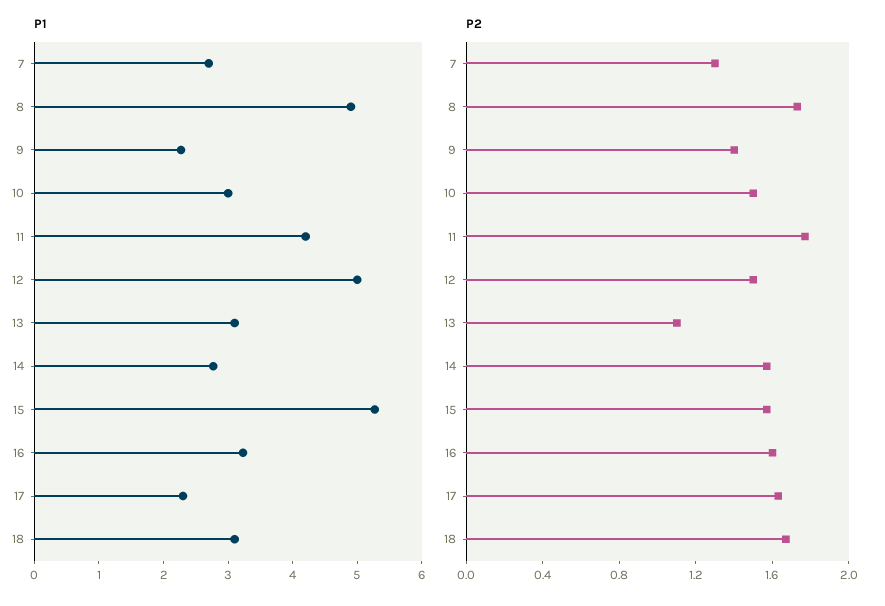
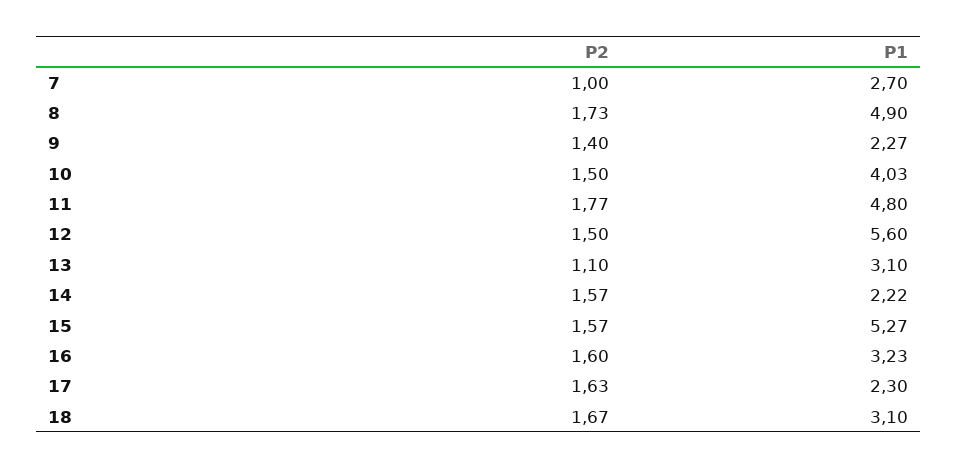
P1, 10: 3 -> 4.03
P1, 11: 4.2 -> 4.8
P1, 12: 5 -> 5.6
P1, 14: 2.8 -> 2.22
P2, 7: 1.3 -> 1

